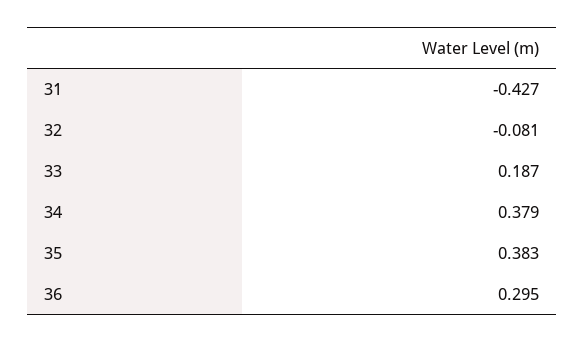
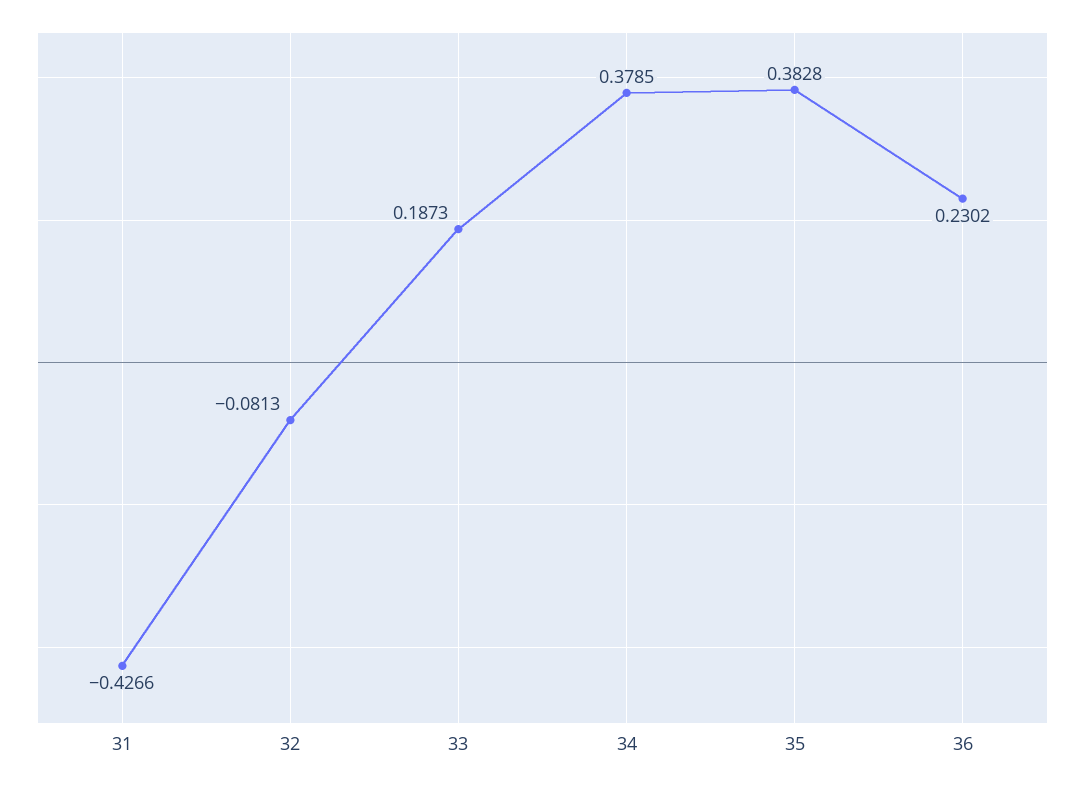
36: 0.295 -> 0.2302

